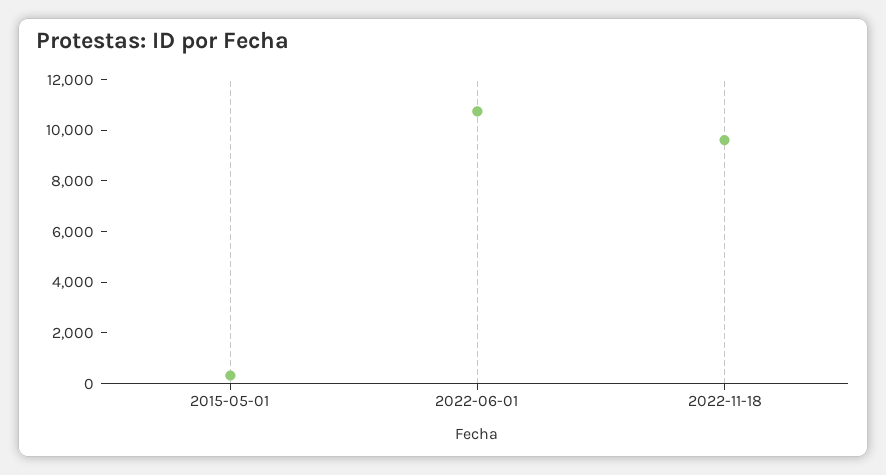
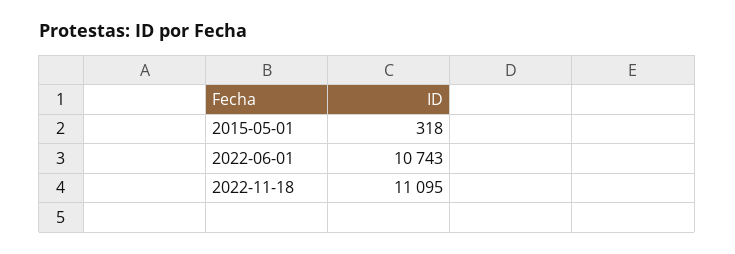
2022-11-18: 9500 -> 11095

